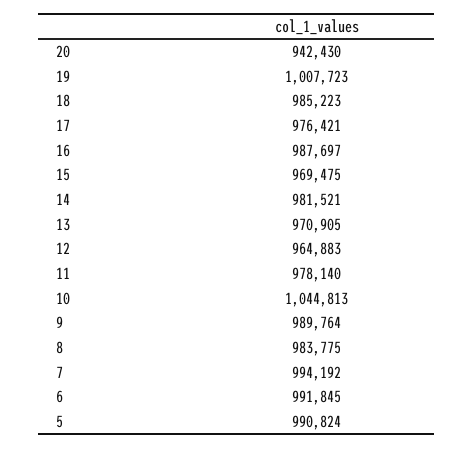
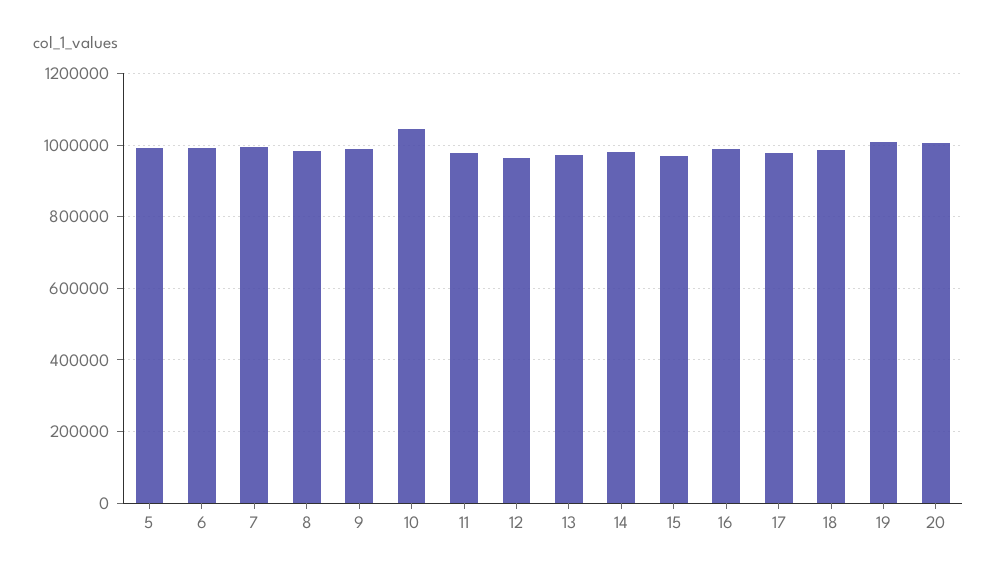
20: 942430 -> 1000000

